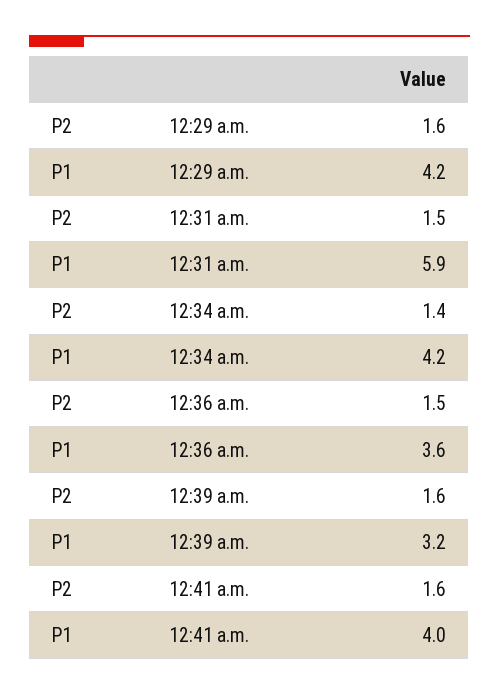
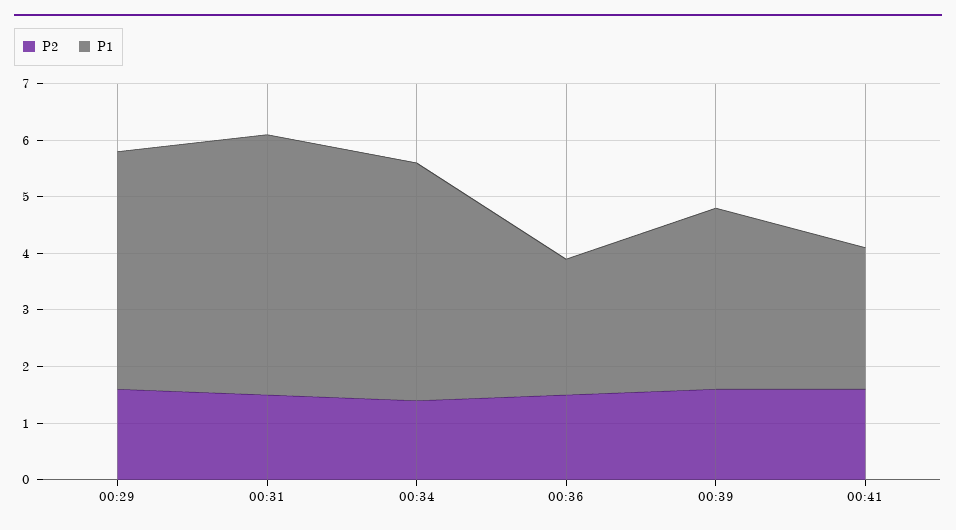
P1, 12:31 a.m.: 5.9 -> 4.5
P1, 12:36 a.m.: 3.6 -> 2.5
P1, 12:41 a.m.: 4 -> 2.5

